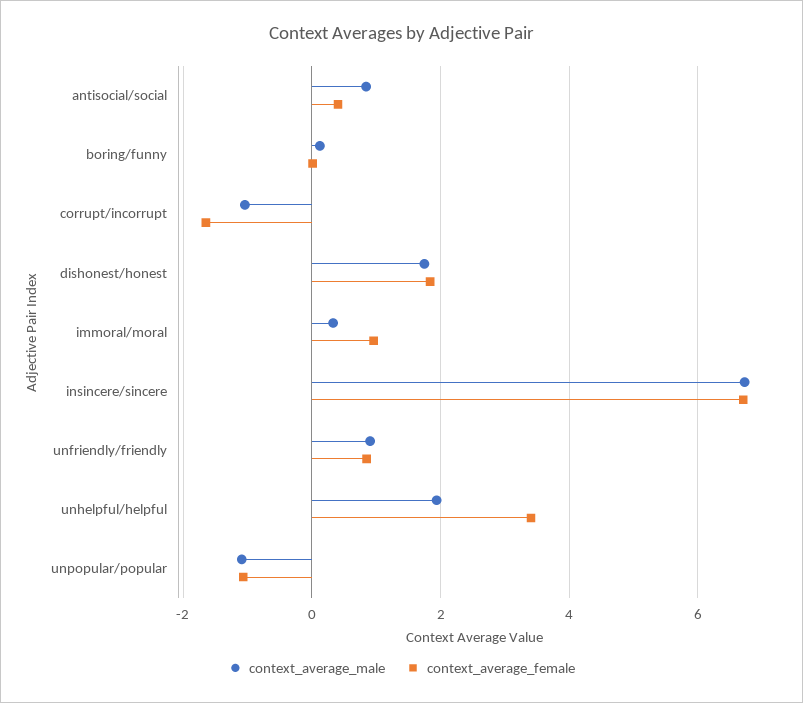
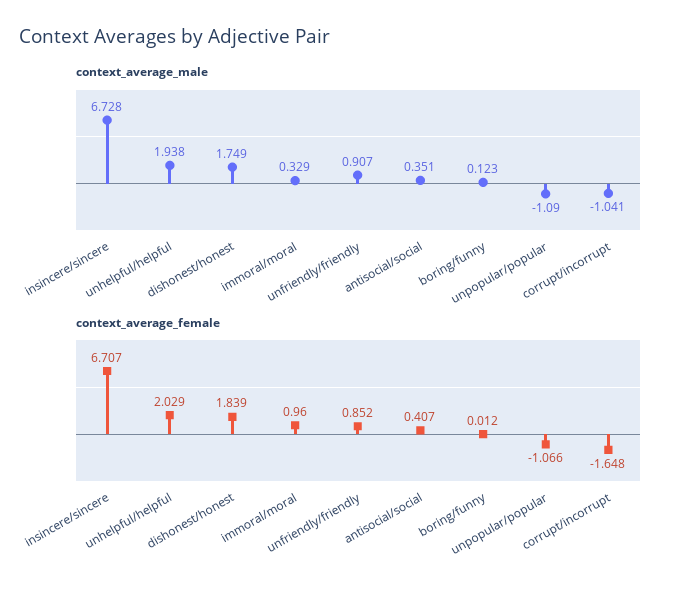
context_average_male, antisocial/social: 0.8 -> 0.351
context_average_female, unhelpful/helpful: 3.4 -> 2.029

